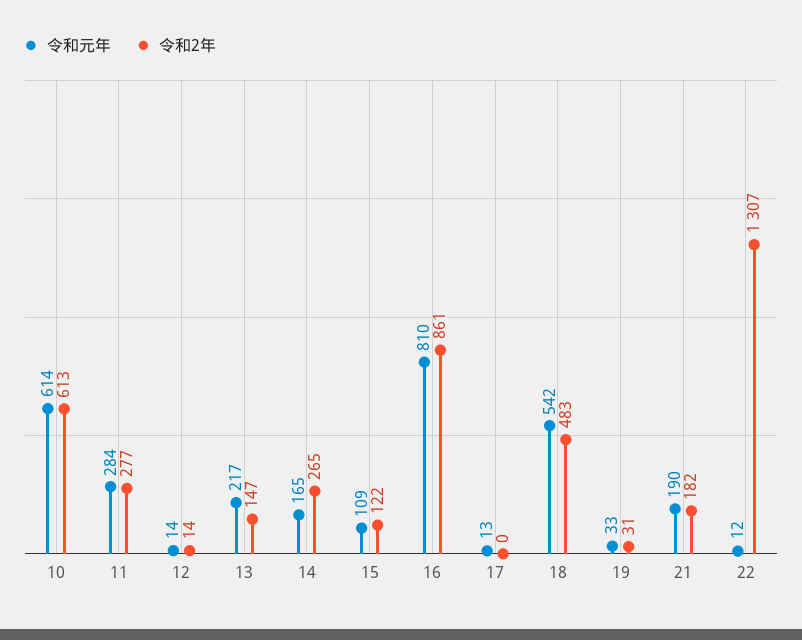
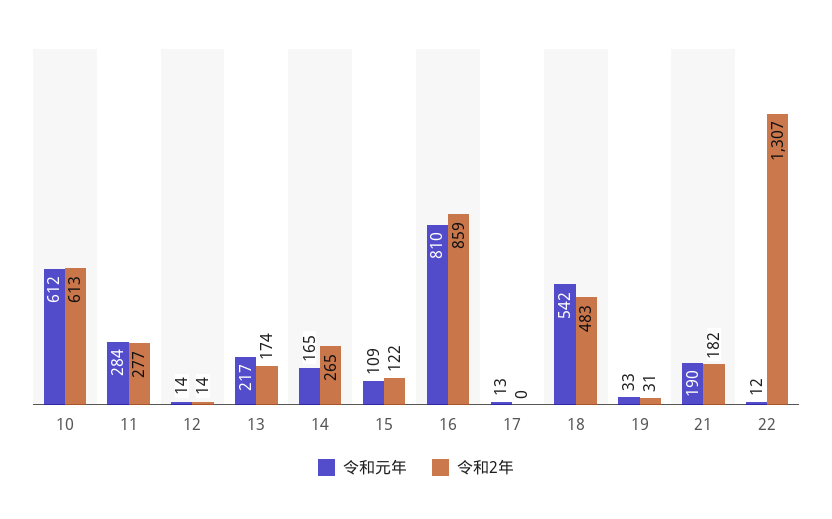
令和元年, 10: 614 -> 612
令和2年, 13: 147 -> 174
令和2年, 16: 861 -> 859

